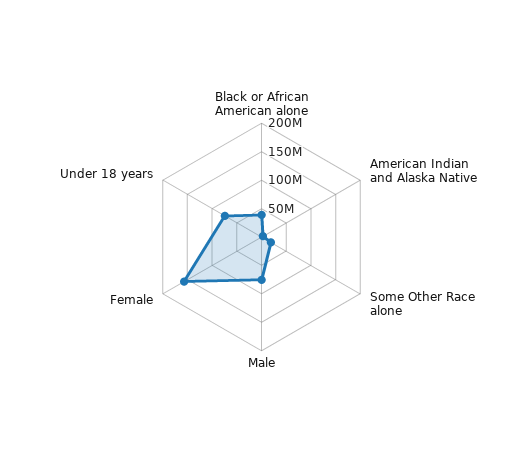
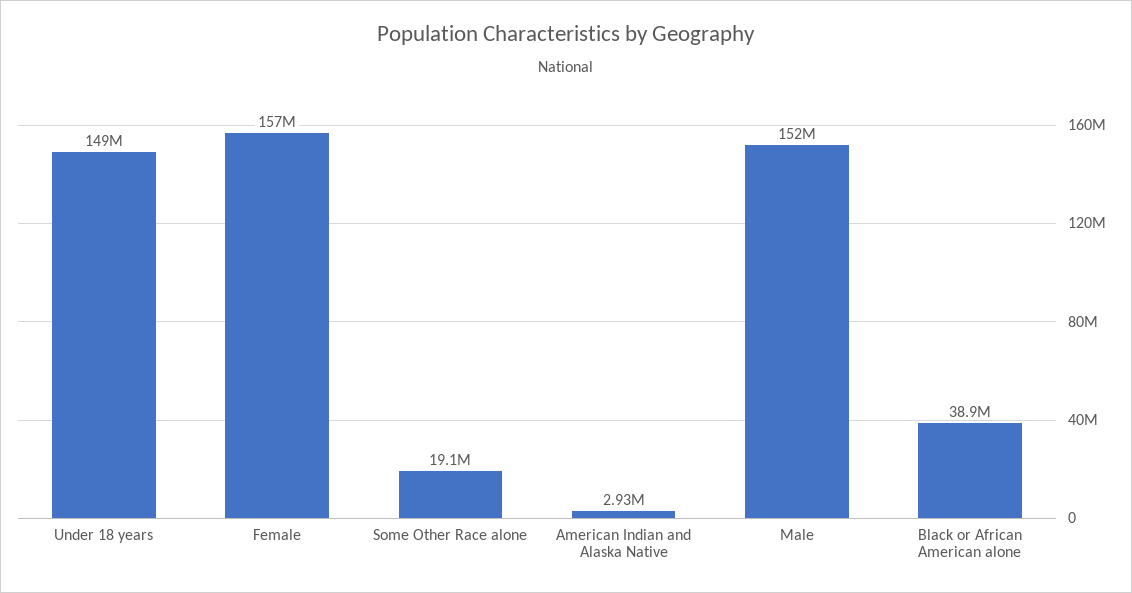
Male: 75000000 -> 152000000
Under 18 years: 75000000 -> 149000000

